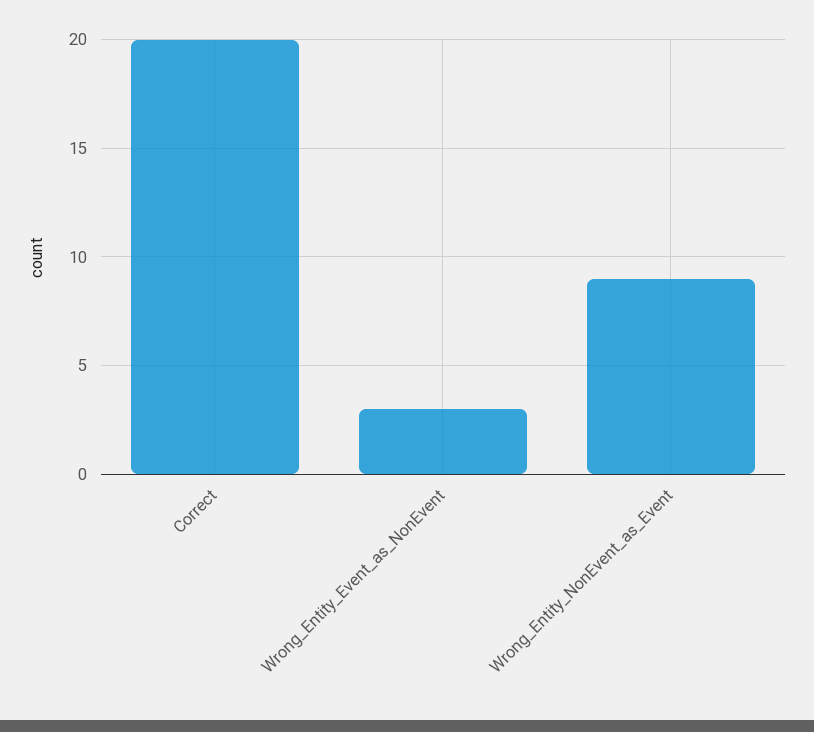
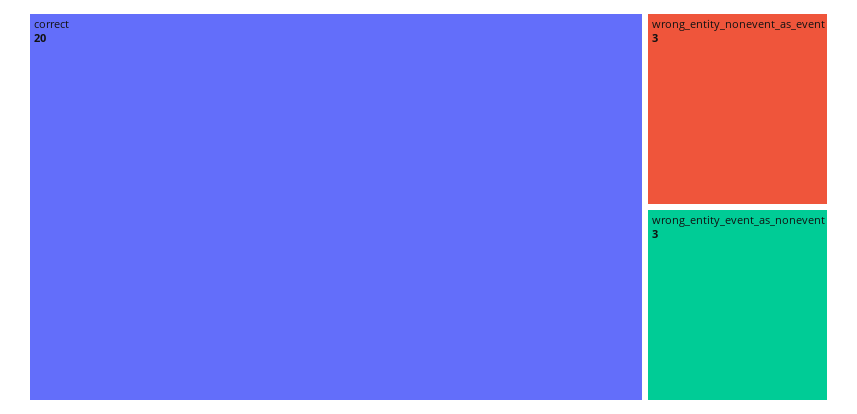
Wrong_Entity_NonEvent_as_Event: 9 -> 3

